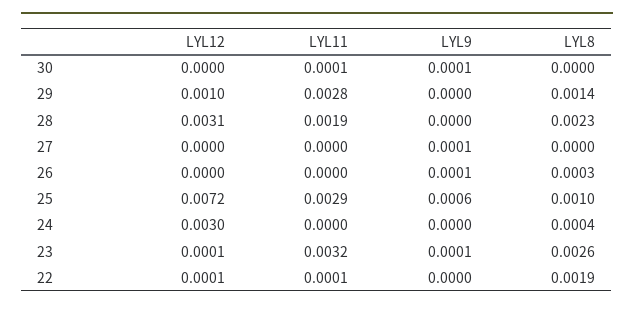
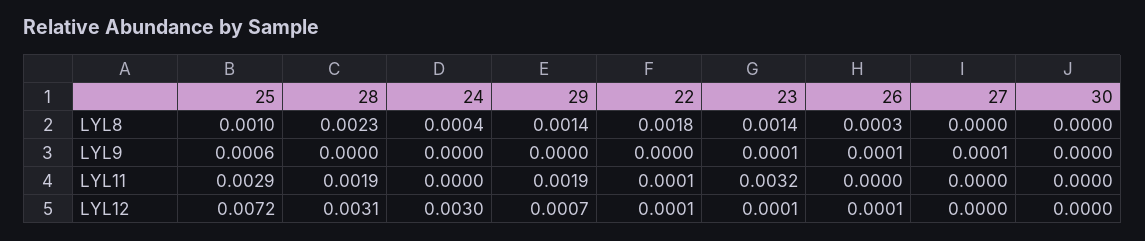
LYL11, 30: 0.0001 -> 0
LYL9, 30: 0.0001 -> 0
LYL12, 29: 0.001 -> 0.0007
LYL11, 29: 0.0028 -> 0.0019
LYL12, 26: 0 -> 0.0001
LYL8, 23: 0.0026 -> 0.0014
LYL8, 22: 0.0019 -> 0.0018

